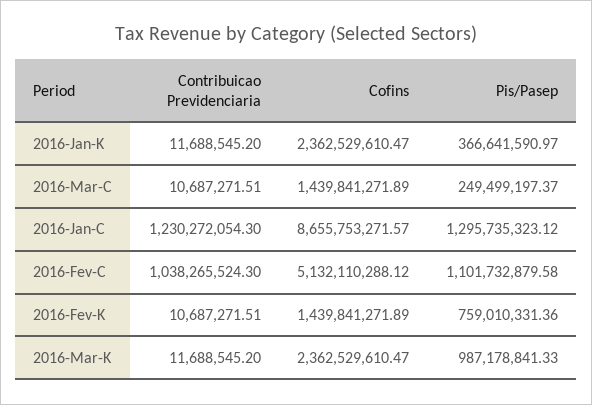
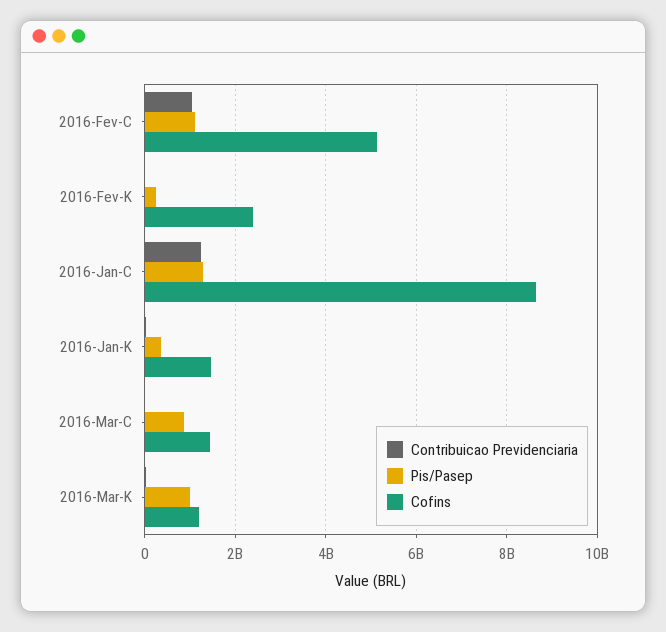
Cofins, 2016-Jan-K: 2362529610.47 -> 1400000000
Pis/Pasep, 2016-Mar-C: 249499197.37 -> 800000000
Cofins, 2016-Fev-K: 1439841271.89 -> 2400000000
Pis/Pasep, 2016-Fev-K: 759010331.36 -> 200000000
Cofins, 2016-Mar-K: 2362529610.47 -> 1200000000

